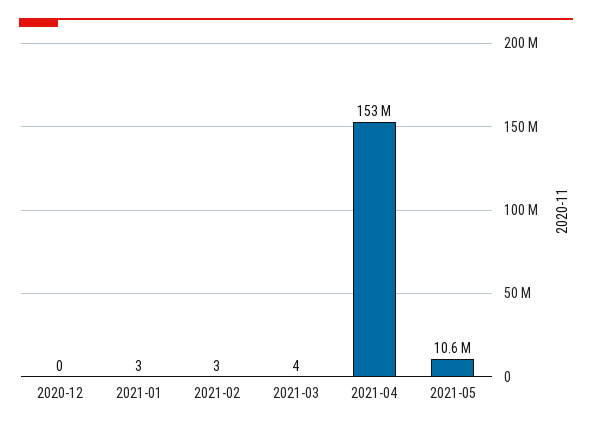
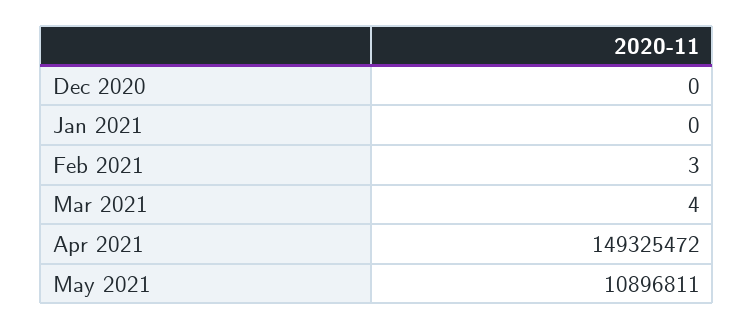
2021-01: 3 -> 0
2021-04: 153000000 -> 149325472
2021-05: 10600000 -> 10896811

